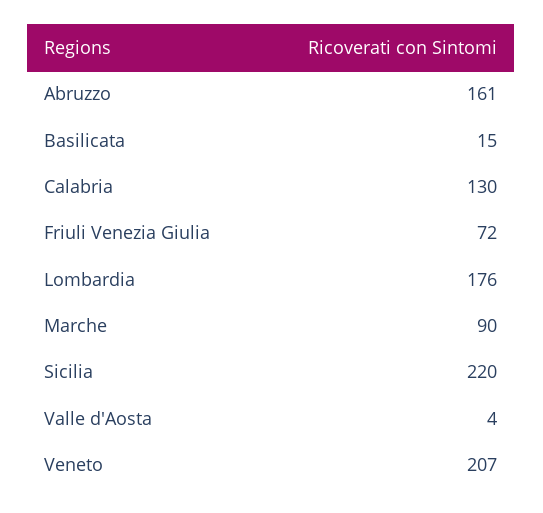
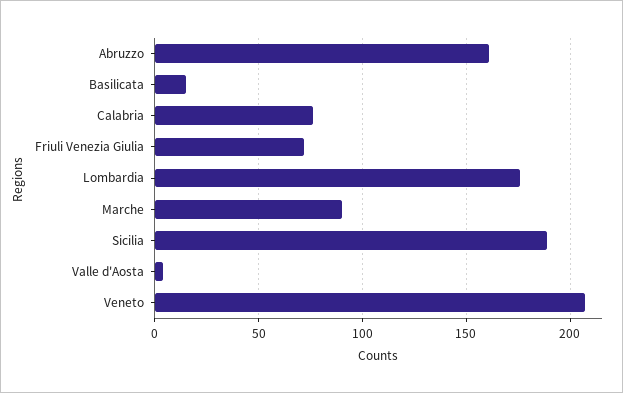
Calabria: 130 -> 75
Sicilia: 220 -> 190

